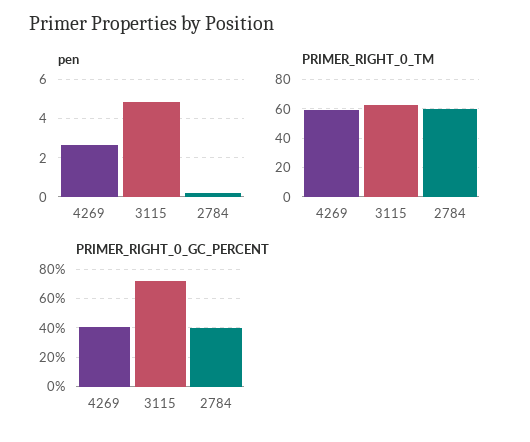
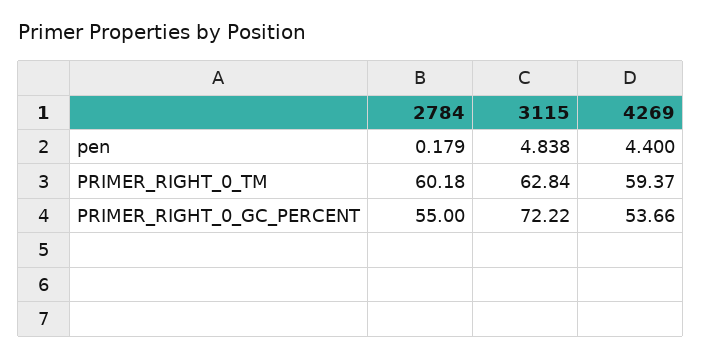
pen, 4269: 2.5 -> 4.4
PRIMER_RIGHT_0_GC_PERCENT, 4269: 40 -> 53.66
PRIMER_RIGHT_0_GC_PERCENT, 2784: 40 -> 55

